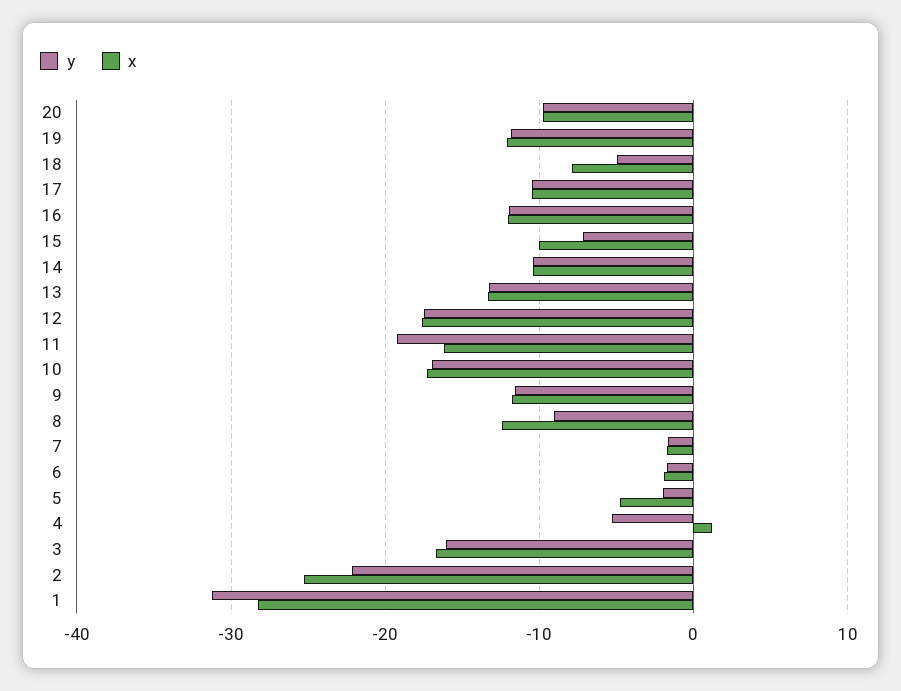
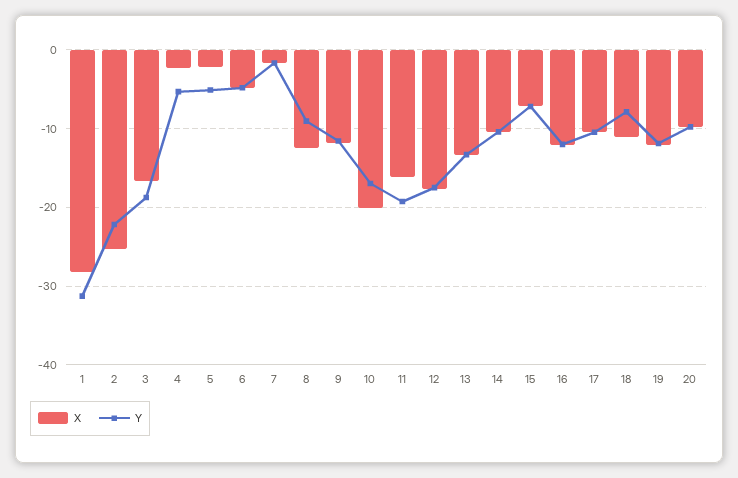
y, 18: -5 -> -8
x, 18: -8 -> -11
x, 15: -10 -> -7
x, 10: -17 -> -20
y, 6: -2 -> -5
x, 6: -2 -> -5
y, 5: -2 -> -5
x, 5: -5 -> -2
x, 4: 1 -> -2
y, 3: -16 -> -19

